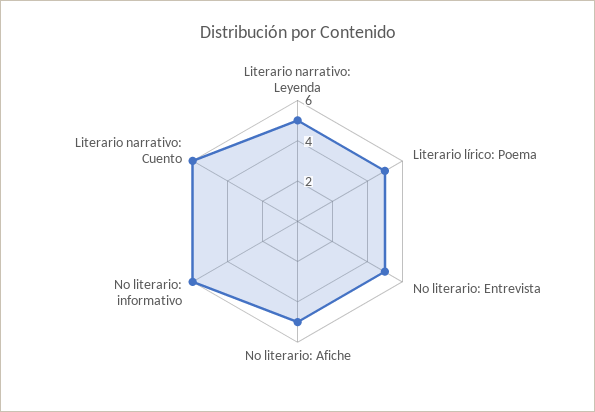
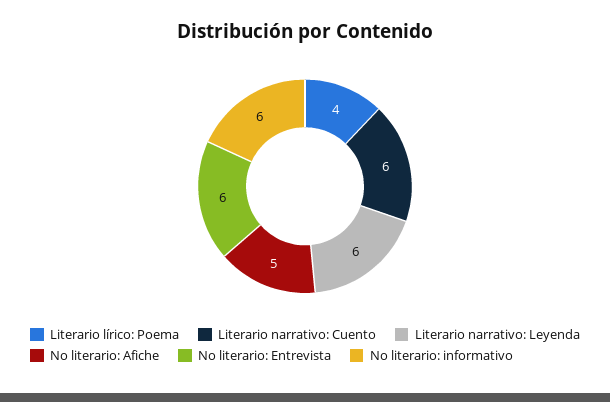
Literario narrativo: Leyenda: 5 -> 6
Literario lírico: Poema: 5 -> 4
No literario: Entrevista: 5 -> 6

